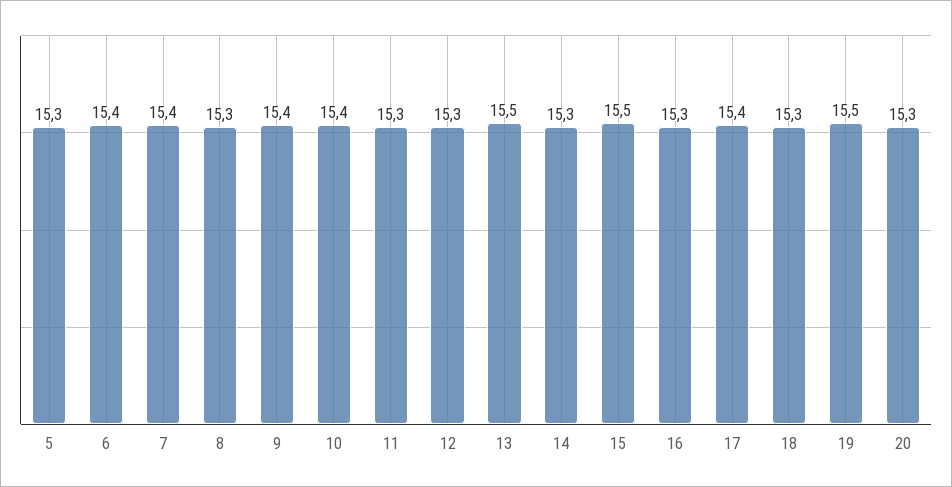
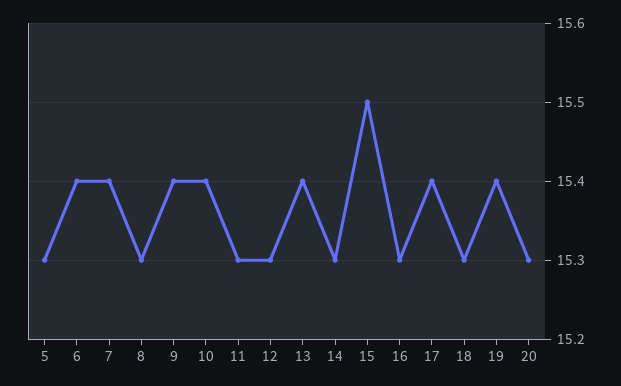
13: 15.5 -> 15.4
19: 15.5 -> 15.4

